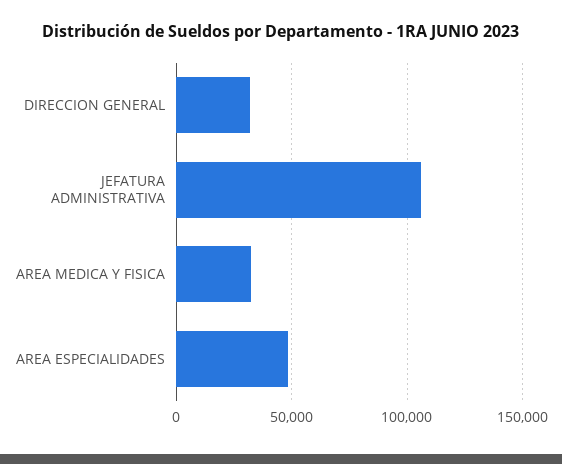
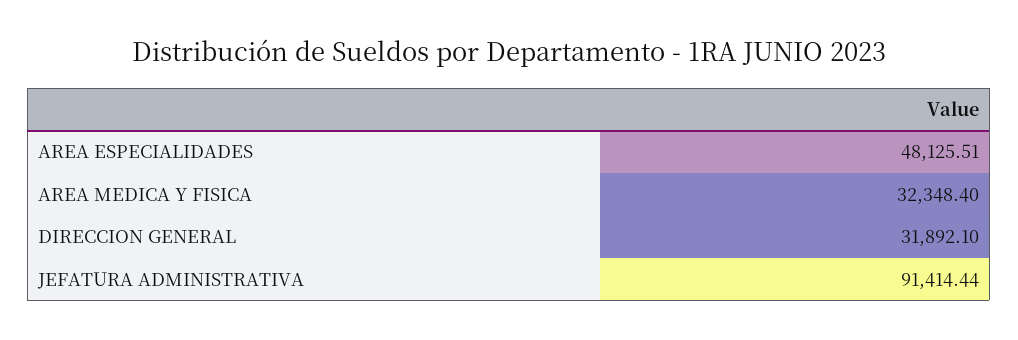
JEFATURA ADMINISTRATIVA: 105000 -> 91414.44

